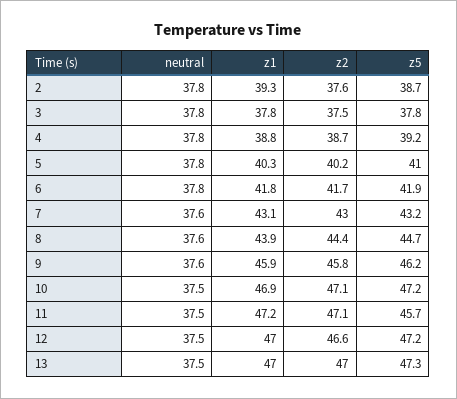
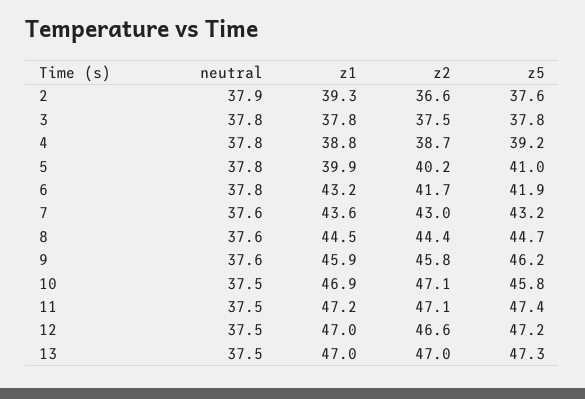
neutral, 2: 37.8 -> 37.9
z2, 2: 37.6 -> 36.6
z5, 2: 38.7 -> 37.6
z1, 5: 40.3 -> 39.9
z1, 6: 41.8 -> 43.2
z1, 7: 43.1 -> 43.6
z1, 8: 43.9 -> 44.5
z5, 10: 47.2 -> 45.8
z5, 11: 45.7 -> 47.4

